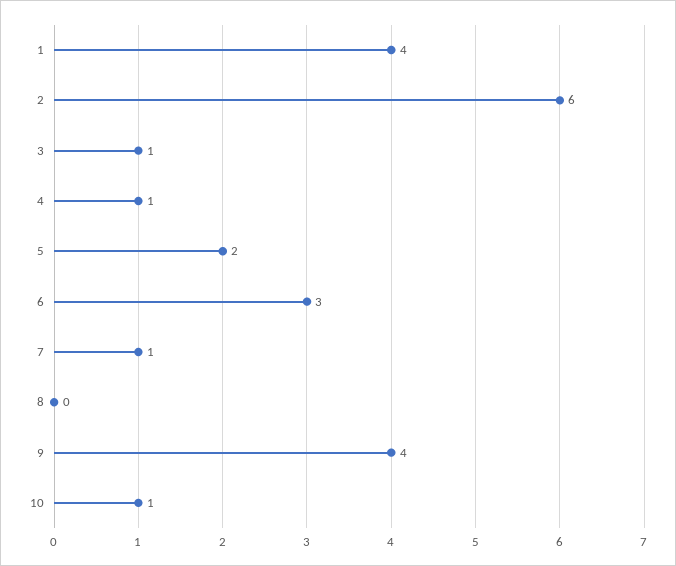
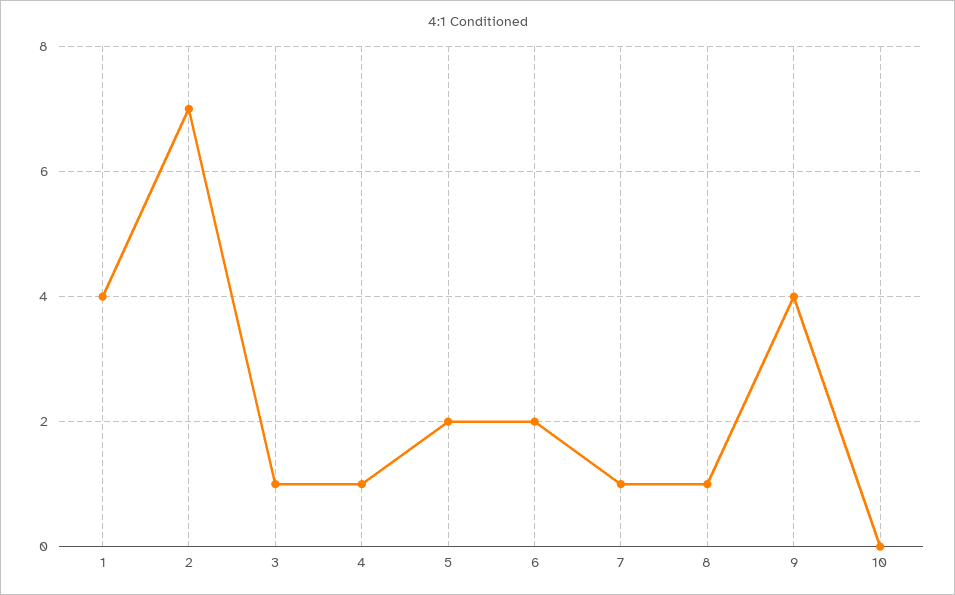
2: 6 -> 7
6: 3 -> 2
8: 0 -> 1
10: 1 -> 0

